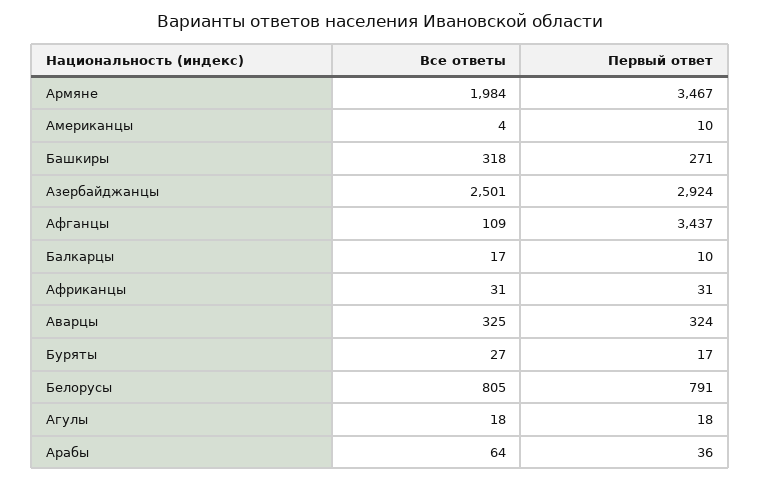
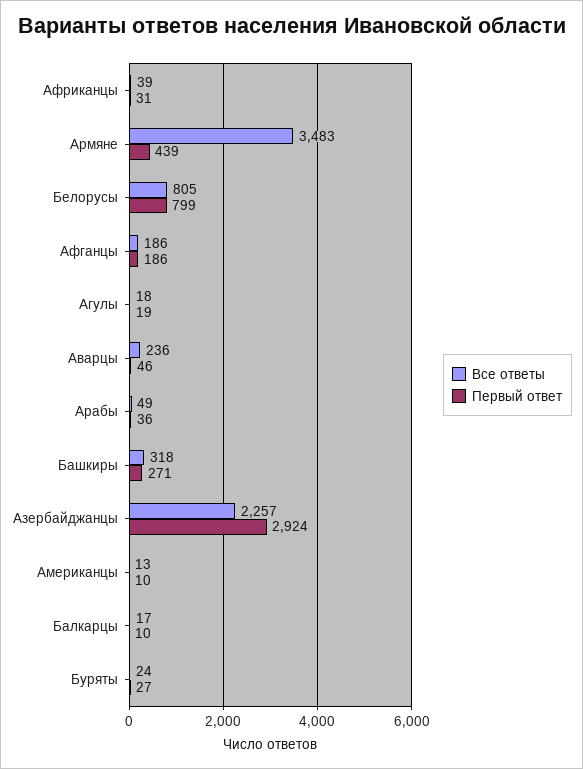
Все ответы, Армяне: 1984 -> 3483
Первый ответ, Армяне: 3467 -> 439
Все ответы, Американцы: 4 -> 13
Все ответы, Азербайджанцы: 2501 -> 2257
Все ответы, Афганцы: 109 -> 186
Первый ответ, Афганцы: 3437 -> 186
Все ответы, Африканцы: 31 -> 39
Все ответы, Аварцы: 325 -> 236
Первый ответ, Аварцы: 324 -> 46
Все ответы, Буряты: 27 -> 24
Первый ответ, Буряты: 17 -> 27
Первый ответ, Белорусы: 791 -> 799
Первый ответ, Агулы: 18 -> 19
Все ответы, Арабы: 64 -> 49

